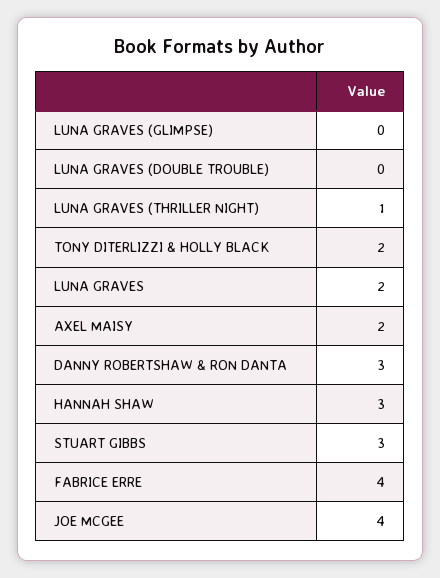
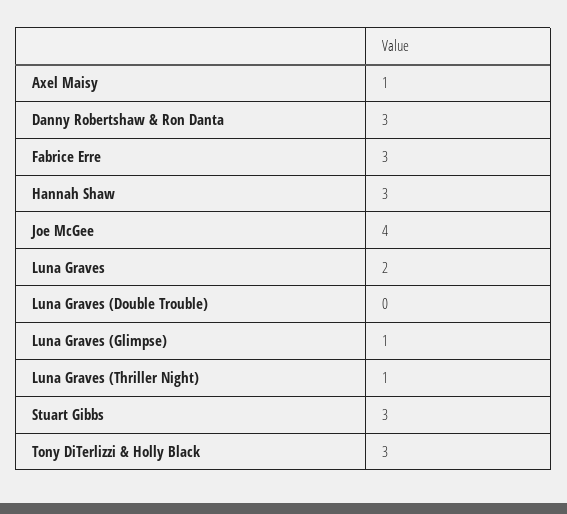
LUNA GRAVES (GLIMPSE): 0 -> 1
TONY DITERLIZZI & HOLLY BLACK: 2 -> 3
AXEL MAISY: 2 -> 1
FABRICE ERRE: 4 -> 3

